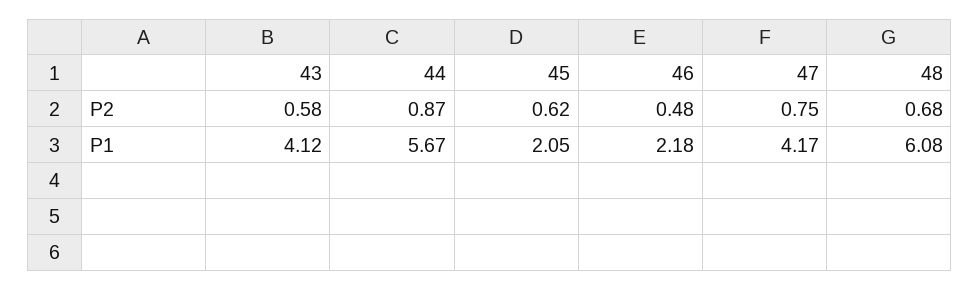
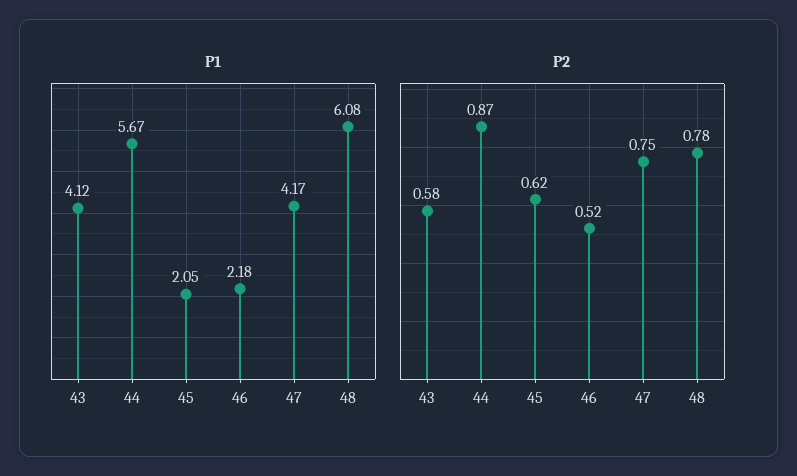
P2, 46: 0.48 -> 0.52
P2, 48: 0.68 -> 0.78

